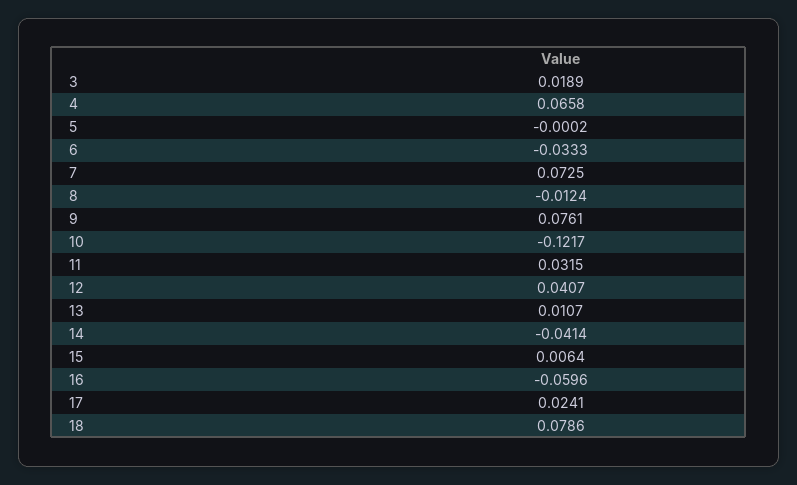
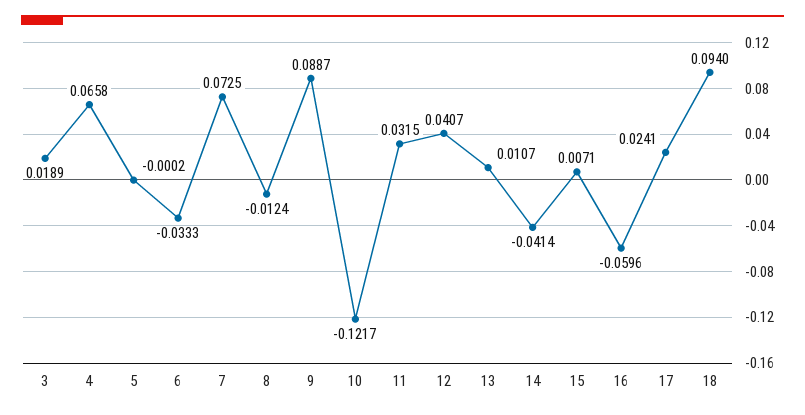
9: 0.0761 -> 0.0887
15: 0.0064 -> 0.0071
18: 0.0786 -> 0.094

